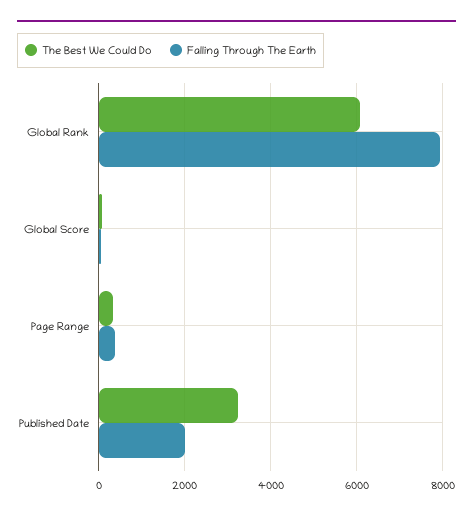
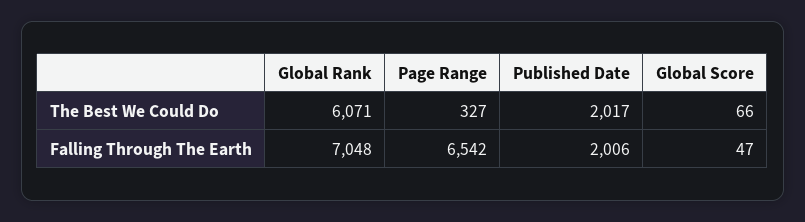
Falling Through The Earth, Global Rank: 8000 -> 7048
Falling Through The Earth, Page Range: 400 -> 6542
The Best We Could Do, Published Date: 3200 -> 2017

